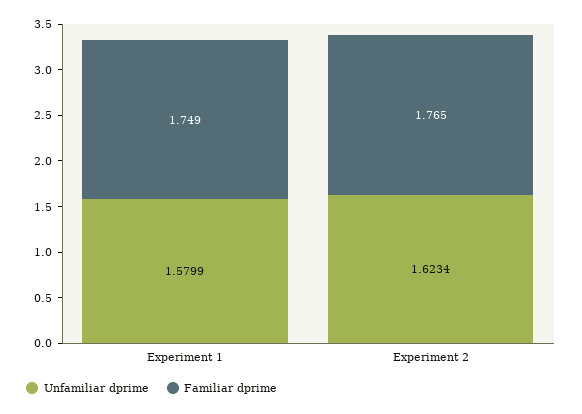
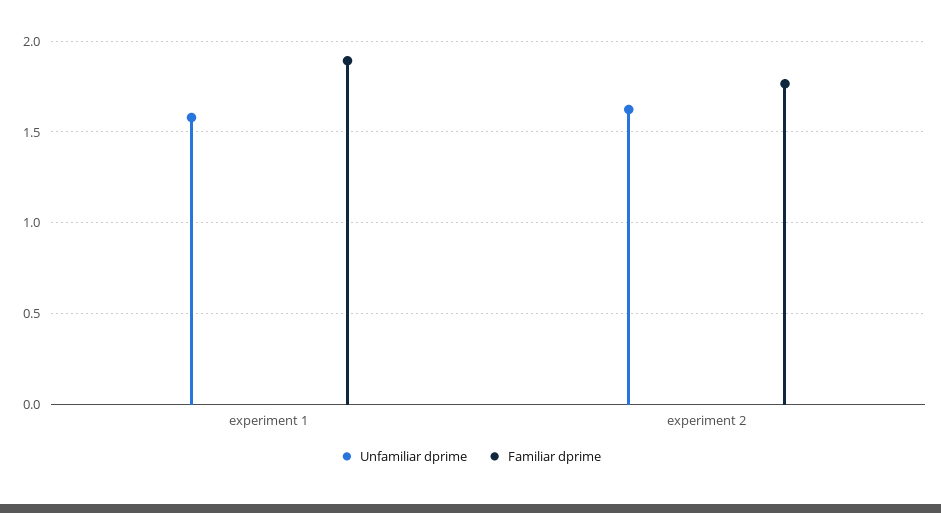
Familiar dprime, Experiment 1: 1.749 -> 1.9

